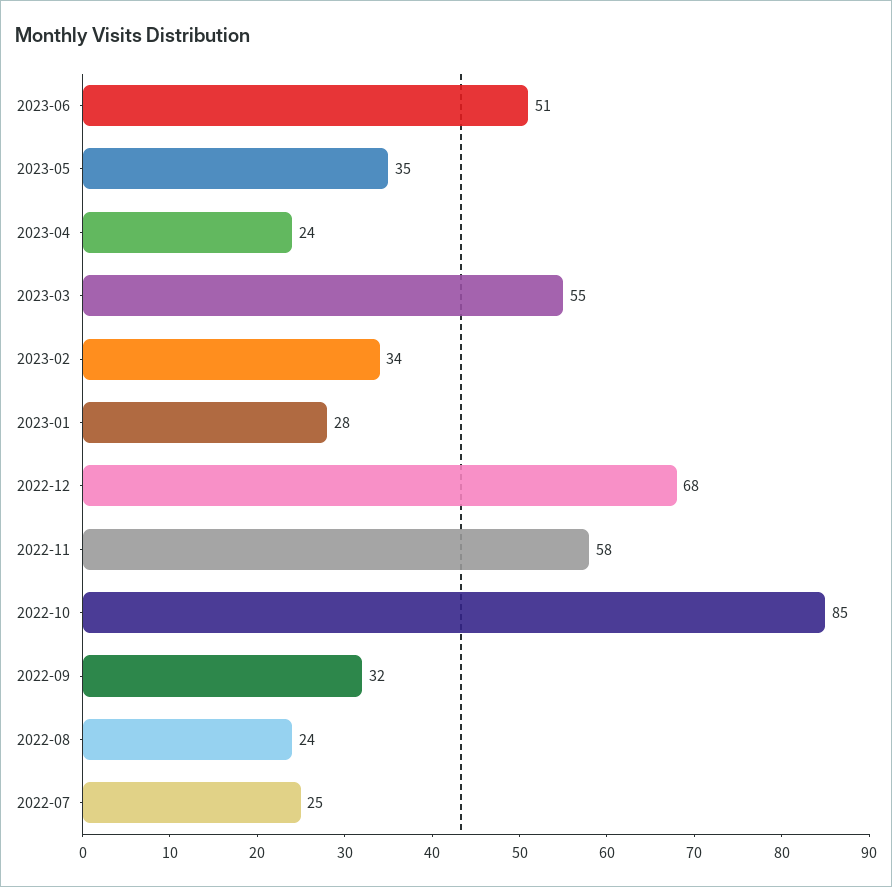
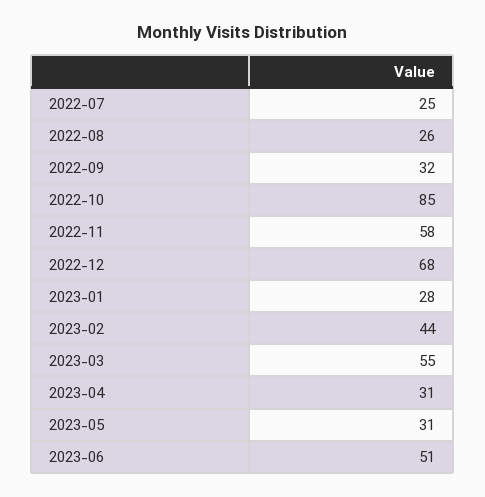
2023-05: 35 -> 31
2023-04: 24 -> 31
2023-02: 34 -> 44
2022-08: 24 -> 26

